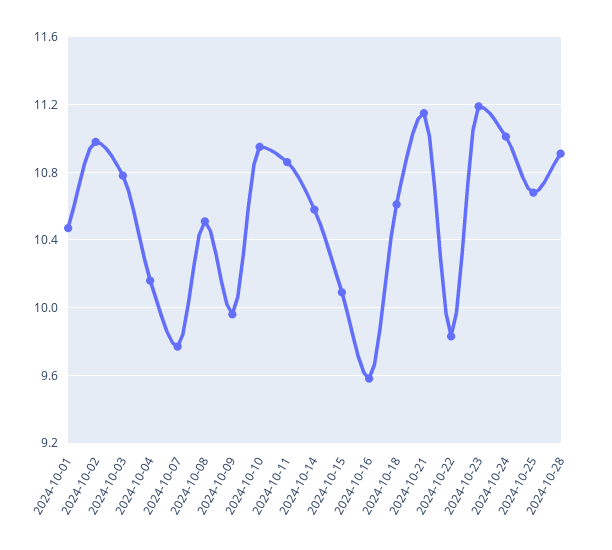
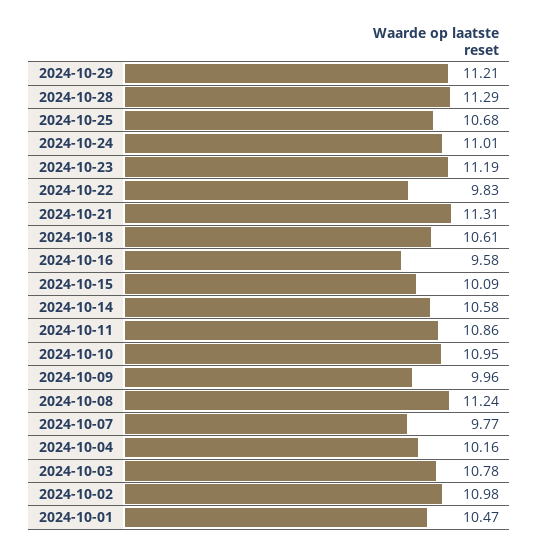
2024-10-08: 10.5 -> 11.24
2024-10-21: 11.15 -> 11.31
2024-10-28: 10.9 -> 11.29
2024-10-29: none -> 11.21

